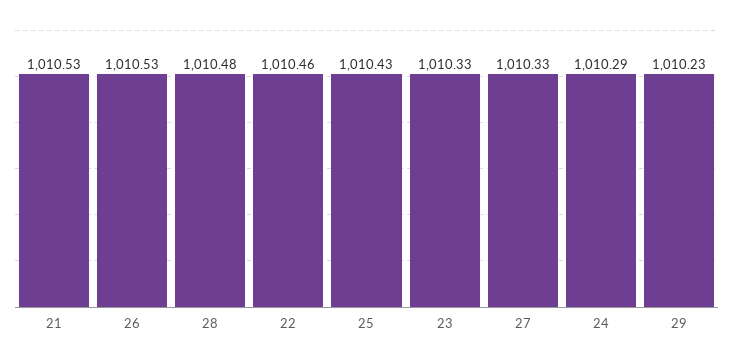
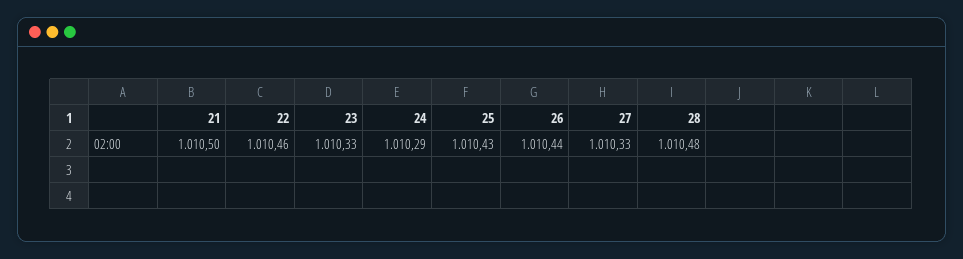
21: 1010.53 -> 1010.5
26: 1010.53 -> 1010.44
29: 1010.23 -> none

